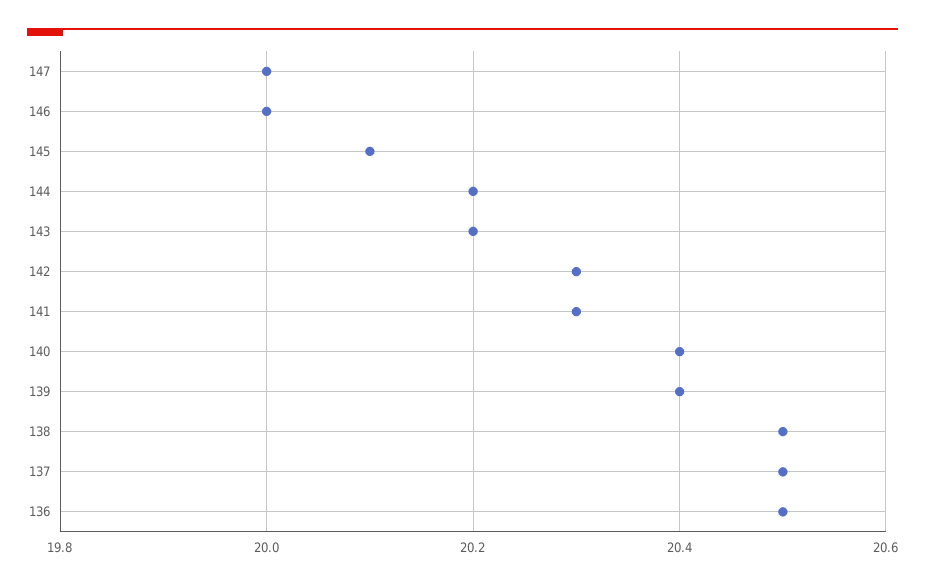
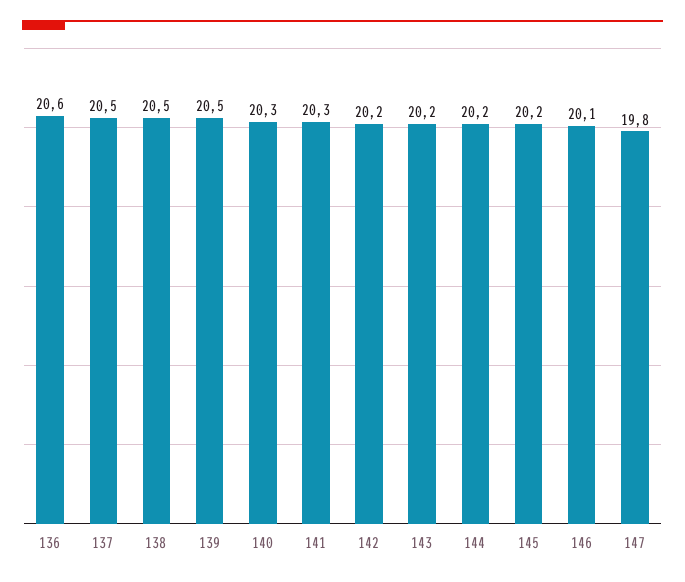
147: 20 -> 19.8
146: 20 -> 20.1
145: 20.1 -> 20.2
142: 20.3 -> 20.2
140: 20.4 -> 20.3
139: 20.4 -> 20.5
136: 20.5 -> 20.6

